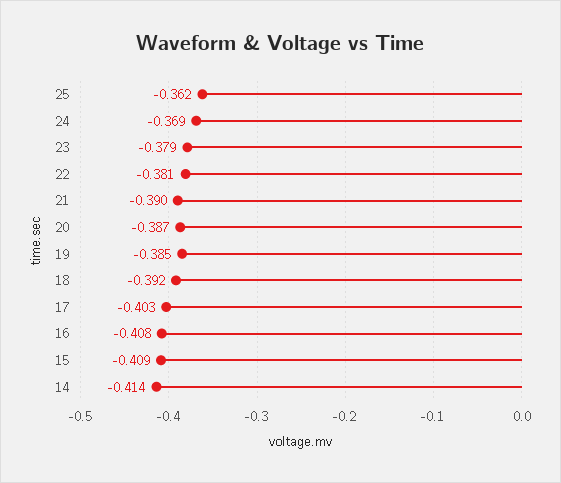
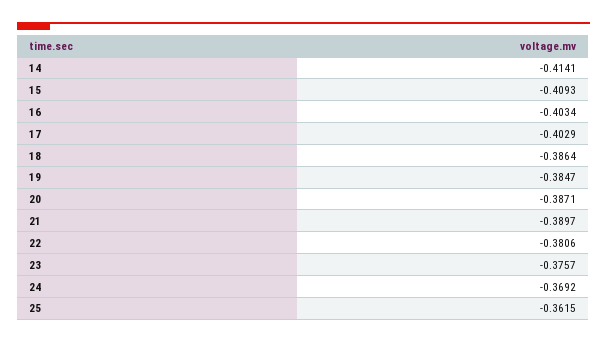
23: -0.379 -> -0.3757
18: -0.392 -> -0.3864
16: -0.408 -> -0.4034

